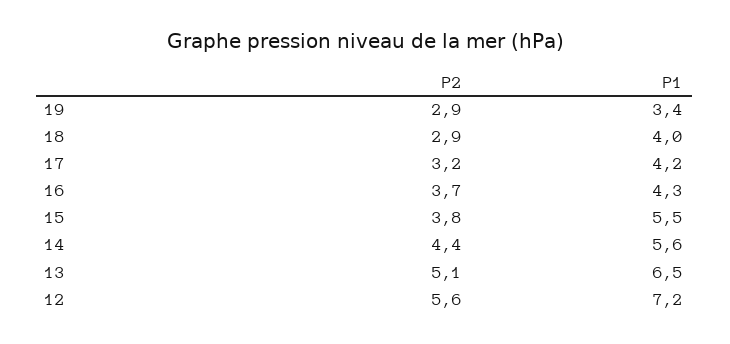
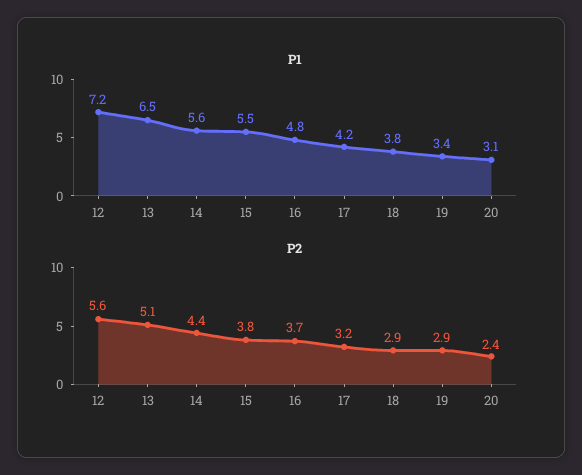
P1, 18: 4 -> 3.8
P1, 16: 4.3 -> 4.8
P1, 20: none -> 3.1
P2, 20: none -> 2.4

